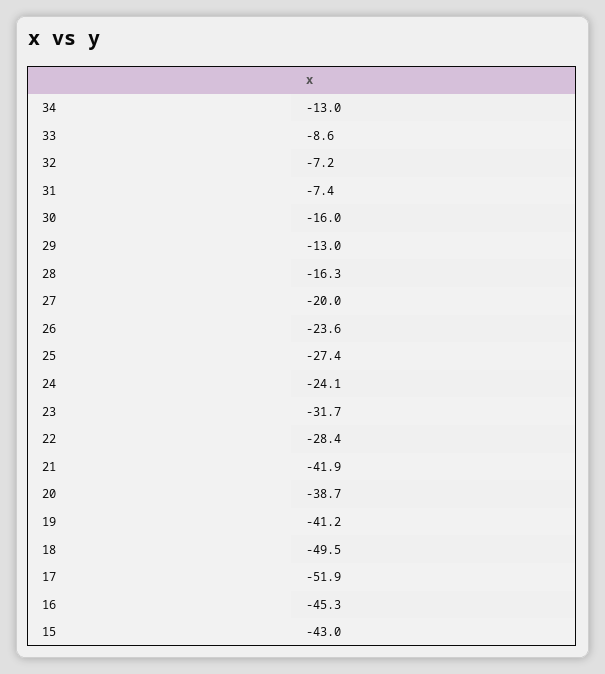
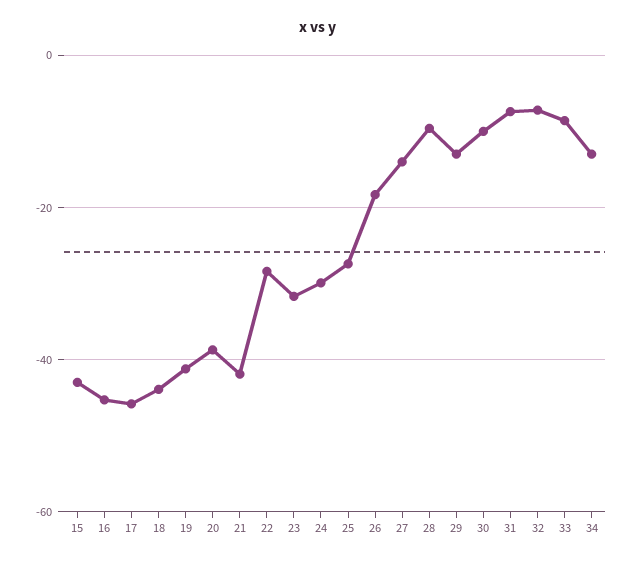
30: -16 -> -10
28: -16.3 -> -10
27: -20 -> -14
26: -23.6 -> -18
24: -24.1 -> -30
18: -49.5 -> -44
17: -51.9 -> -46

